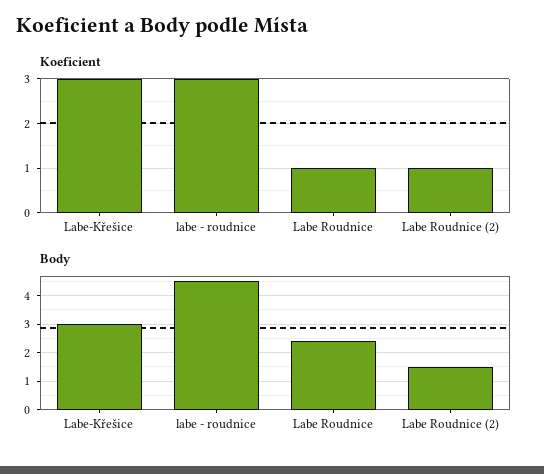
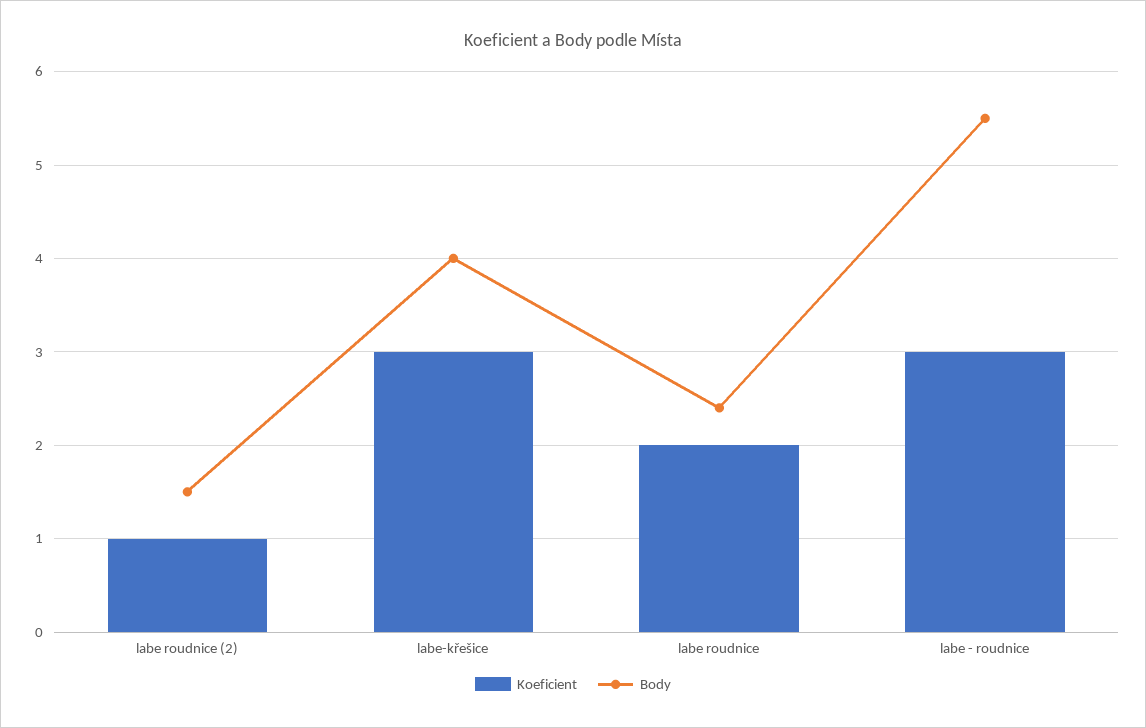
Koeficient, Labe Roudnice: 1 -> 2
Body, Labe-Křešice: 3 -> 4
Body, labe - roudnice: 4.5 -> 5.5

